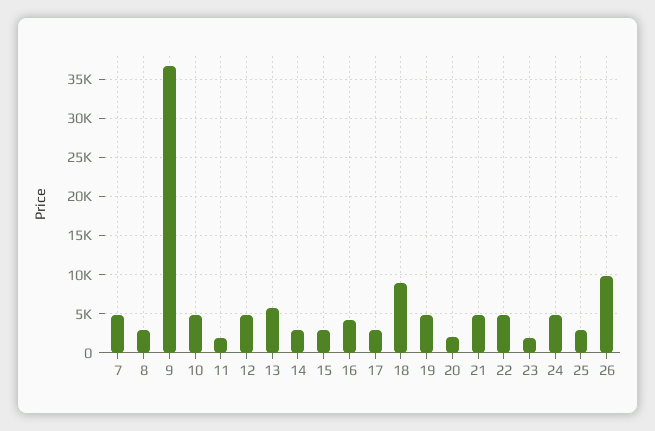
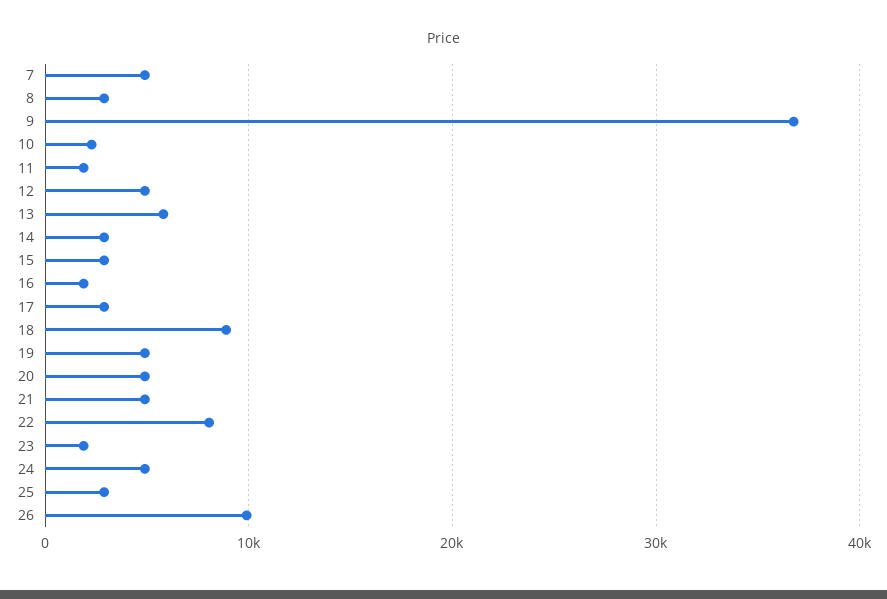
10: 5000 -> 2000
16: 4000 -> 2000
20: 2000 -> 5000
22: 5000 -> 8000

